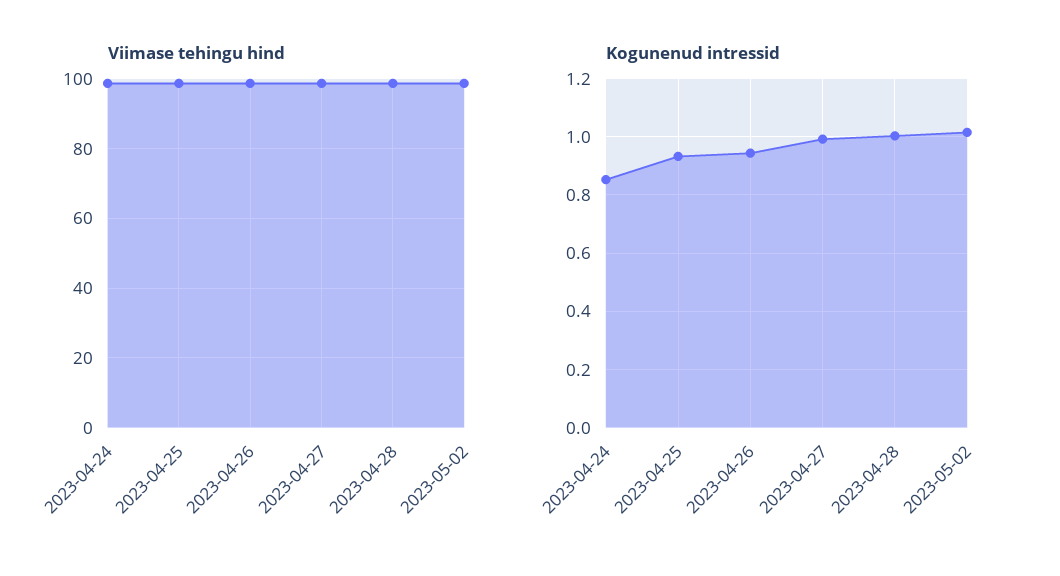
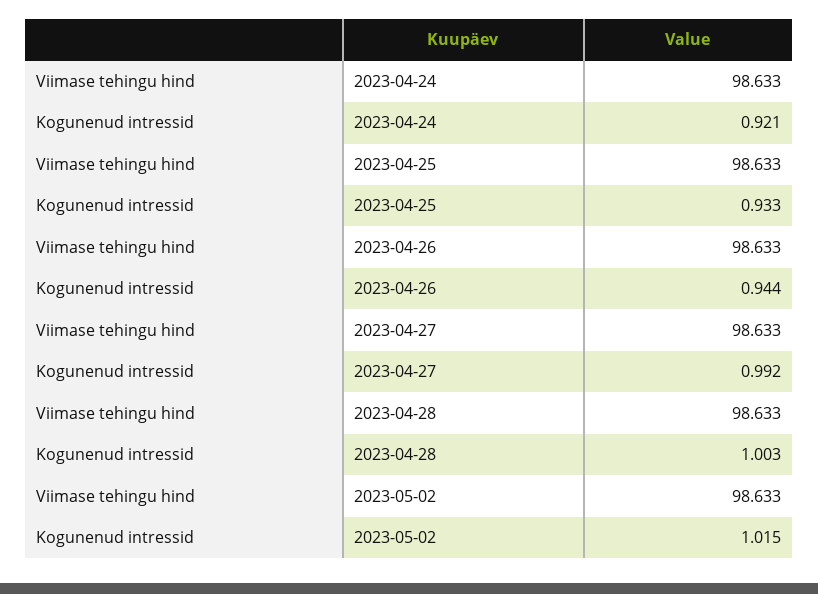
Kogunenud intressid, 2023-04-24: 0.85 -> 0.921

